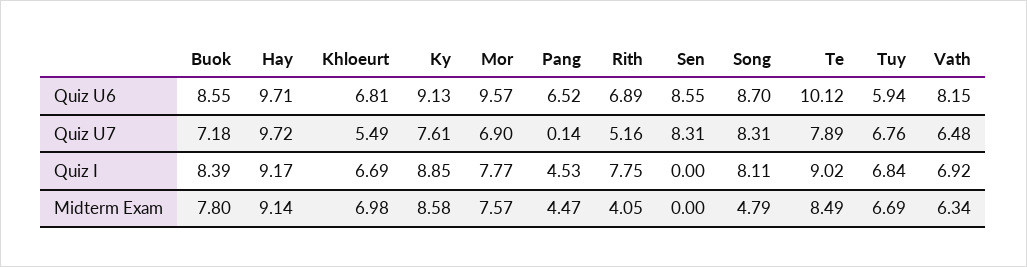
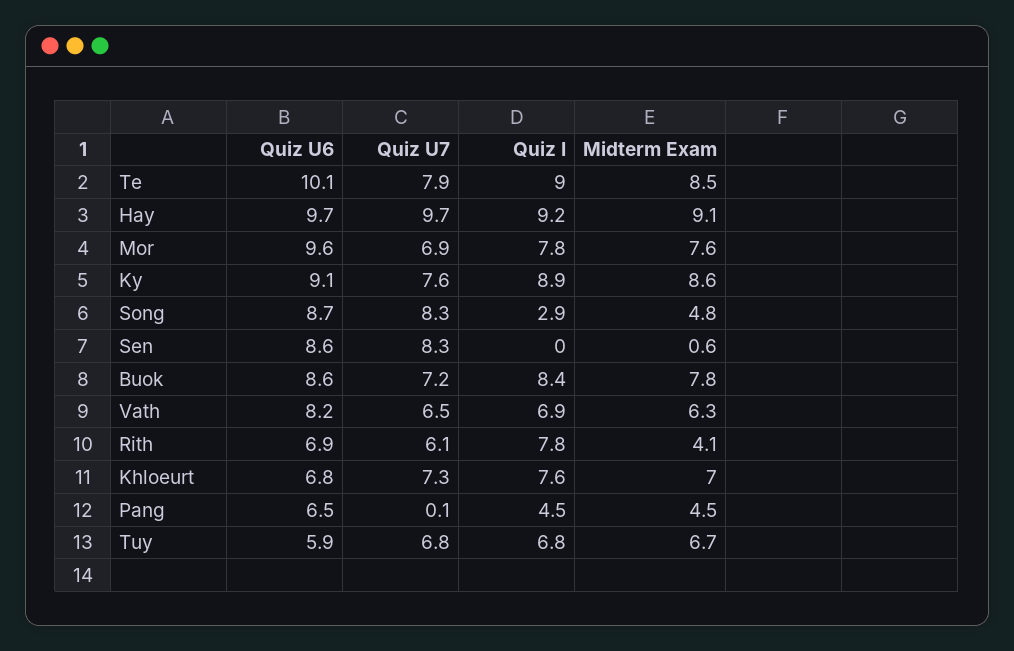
Khloeurt, Quiz U7: 5.49 -> 7.3
Rith, Quiz U7: 5.16 -> 6.1
Khloeurt, Quiz I: 6.69 -> 7.6
Song, Quiz I: 8.11 -> 2.9
Sen, Midterm Exam: 0 -> 0.6

